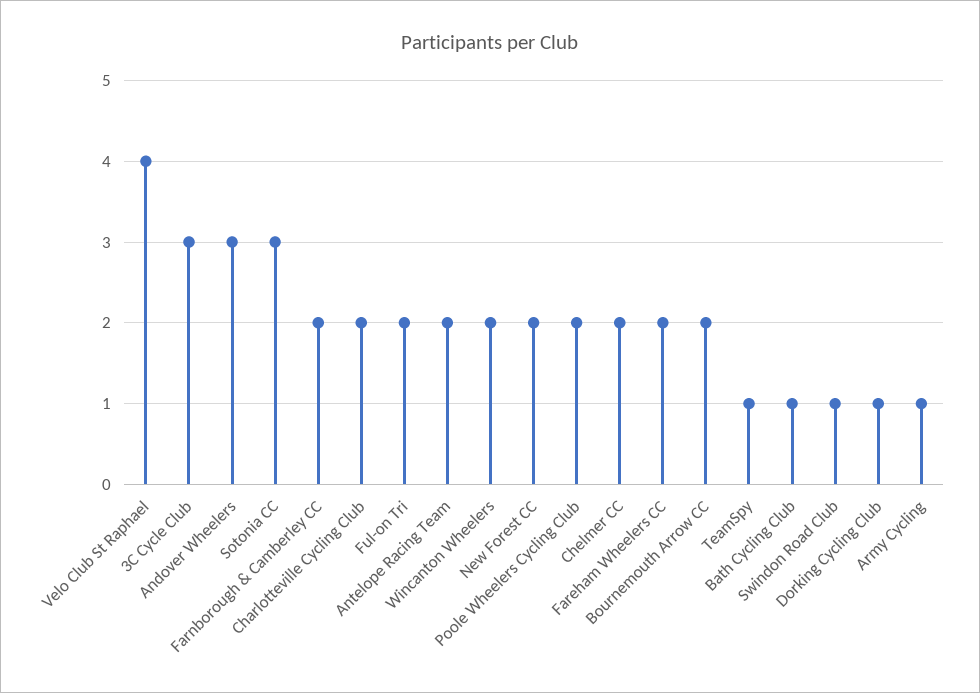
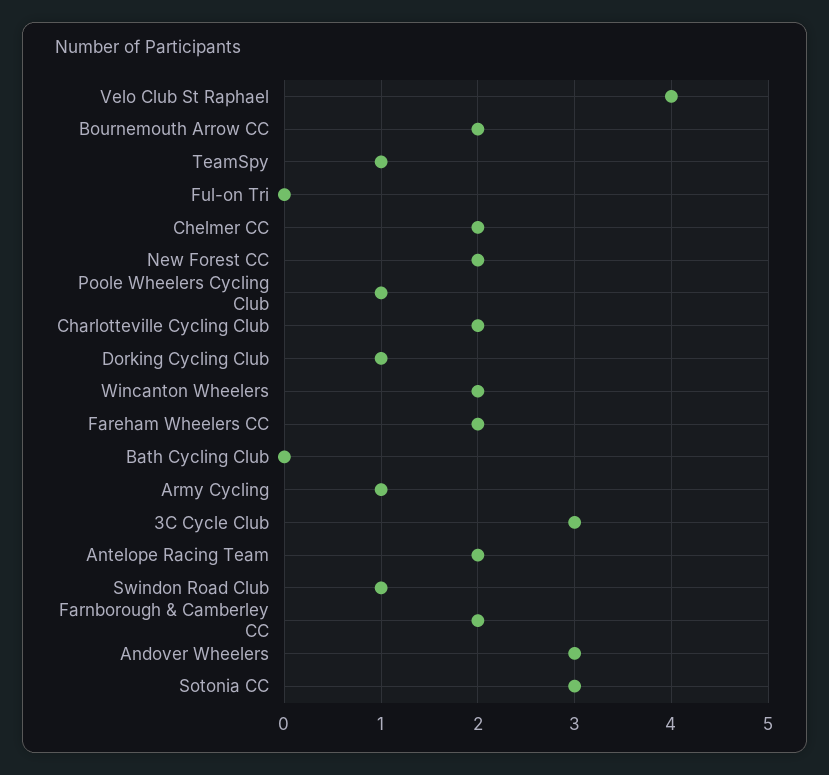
Ful-on Tri: 2 -> 0
Poole Wheelers Cycling Club: 2 -> 1
Bath Cycling Club: 1 -> 0

